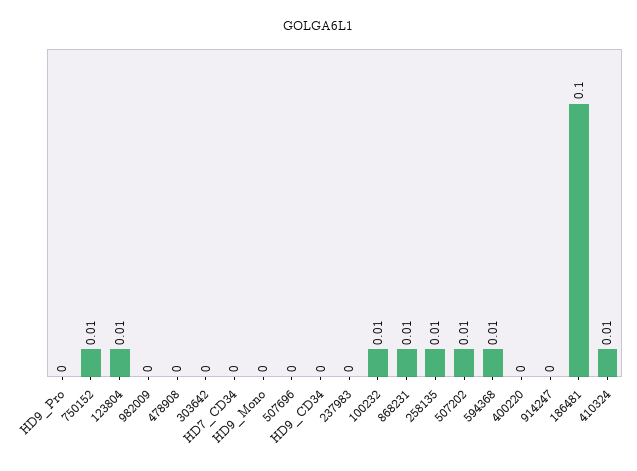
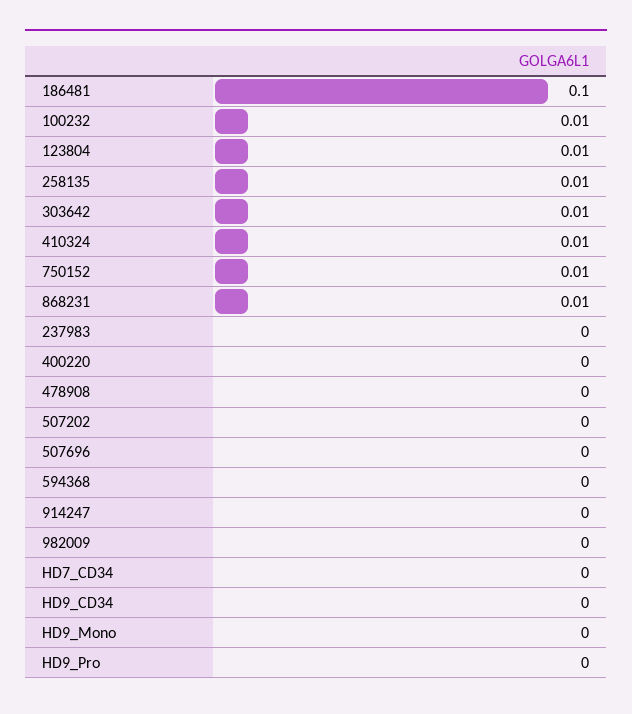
303642: 0 -> 0.01
507202: 0.01 -> 0
594368: 0.01 -> 0

